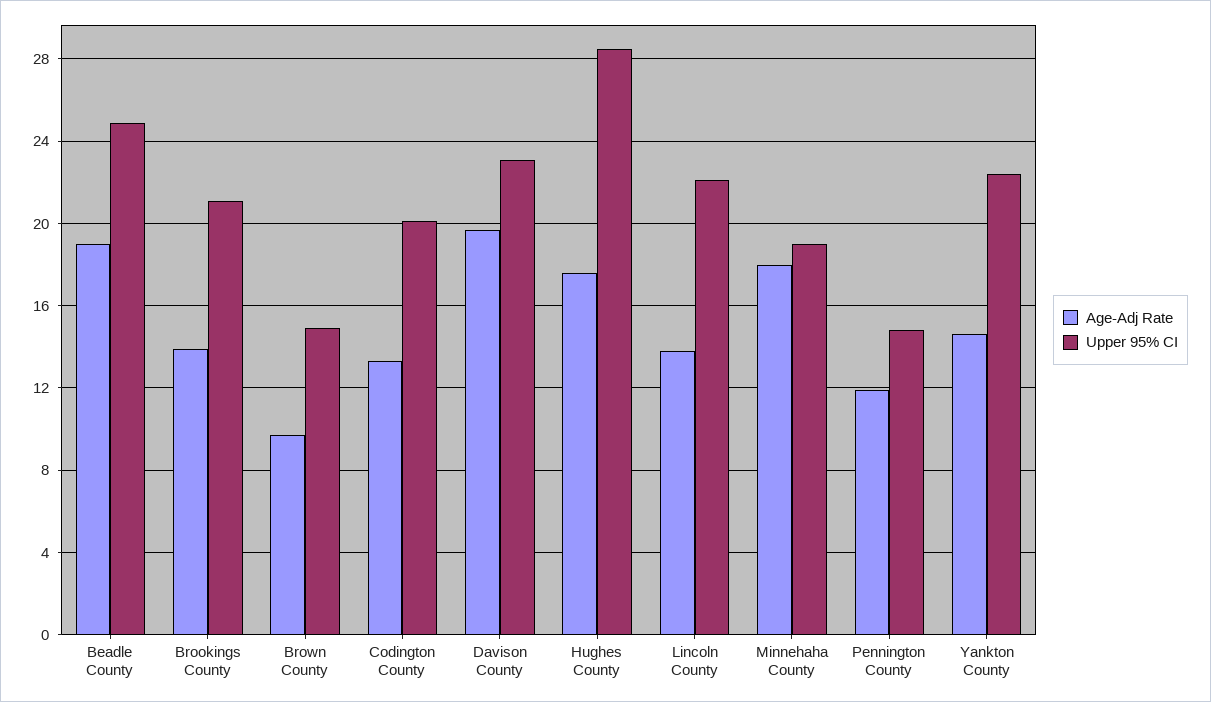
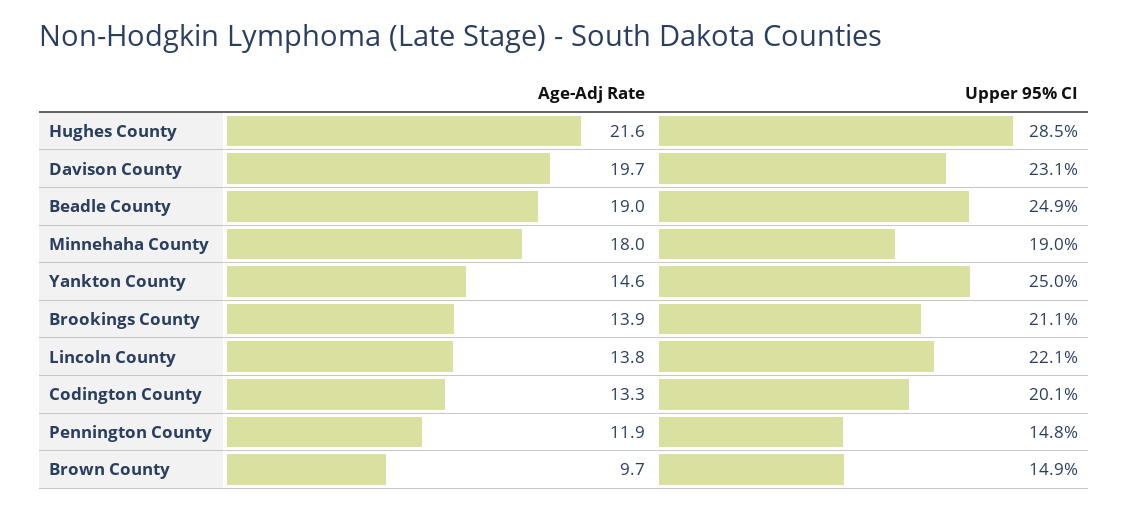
Age-Adj Rate, Hughes County: 17.5 -> 21.6
Upper 95% CI, Yankton County: 22.5 -> 25

